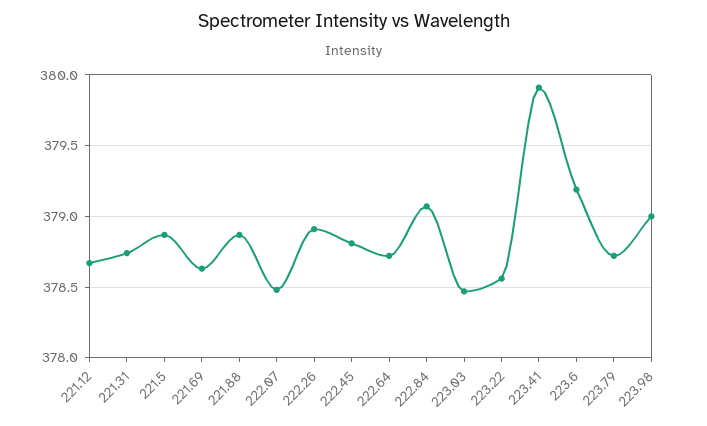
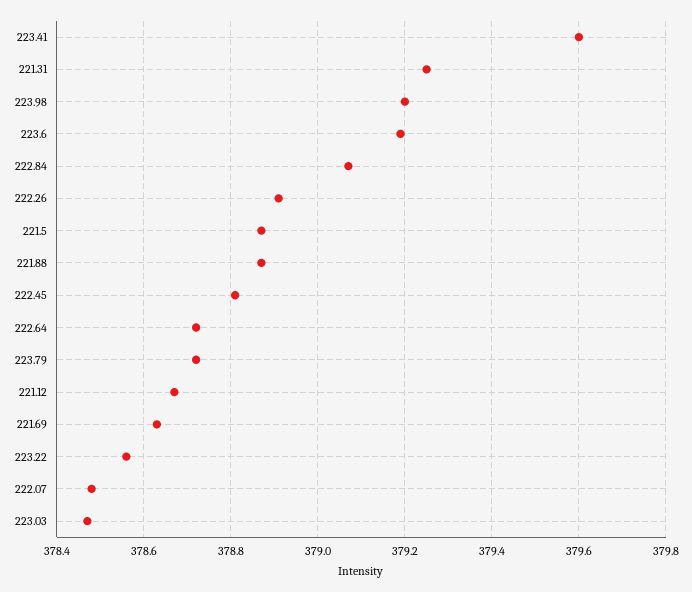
221.31: 378.75 -> 379.25
223.41: 379.9 -> 379.6
223.98: 379 -> 379.2

